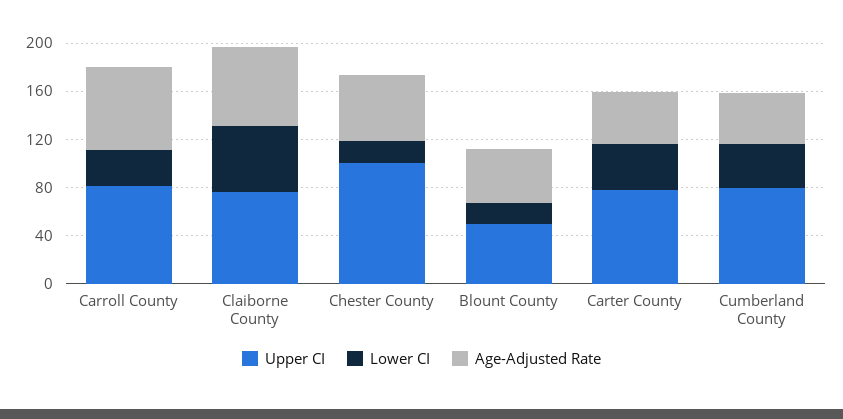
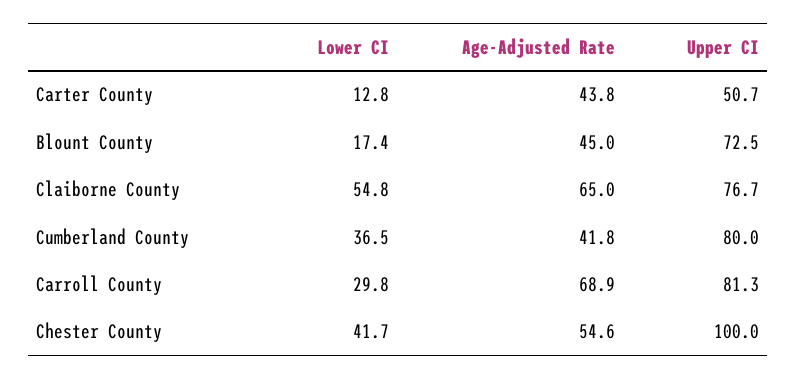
Lower CI, Chester County: 20 -> 41.7
Upper CI, Blount County: 50 -> 72.5
Upper CI, Carter County: 80 -> 50.7
Lower CI, Carter County: 40 -> 12.8

